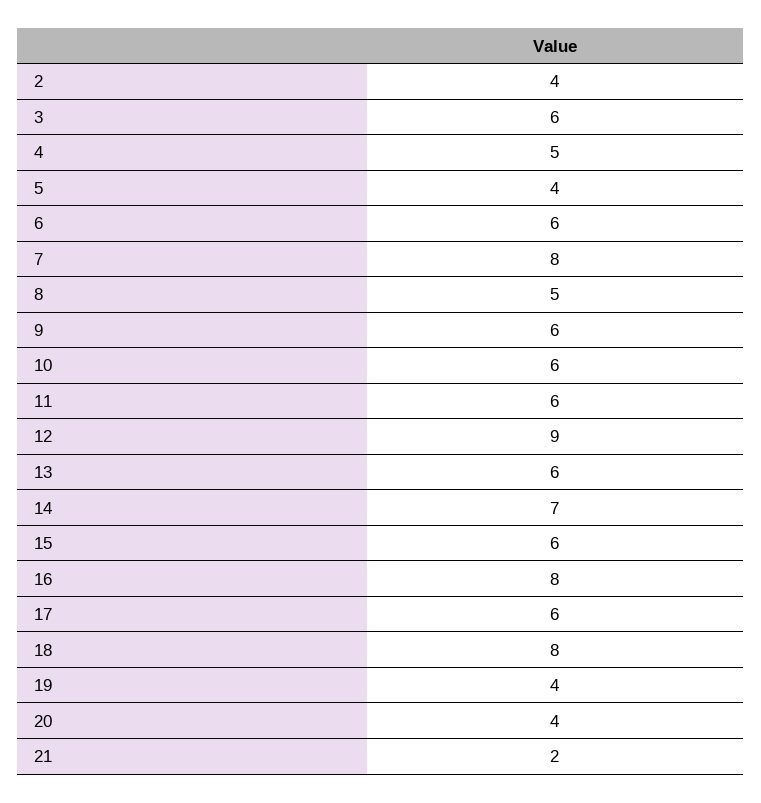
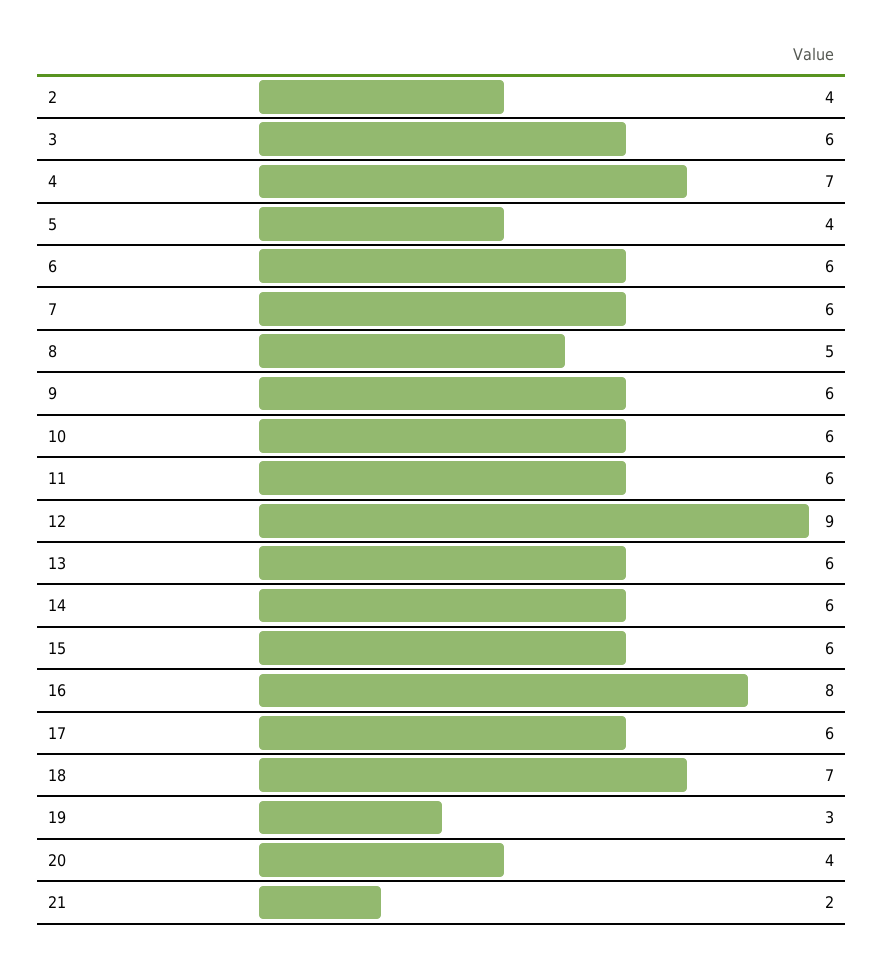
4: 5 -> 7
7: 8 -> 6
14: 7 -> 6
18: 8 -> 7
19: 4 -> 3

